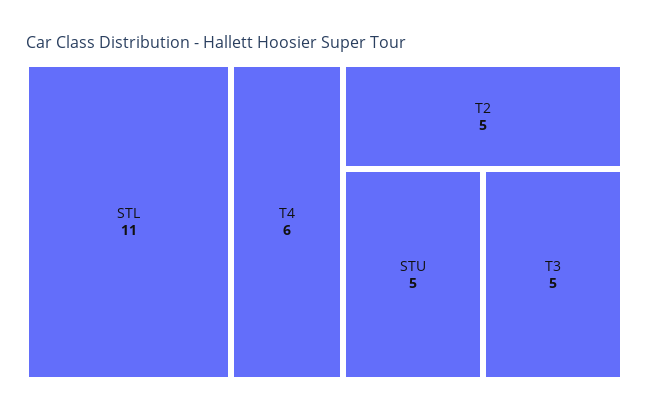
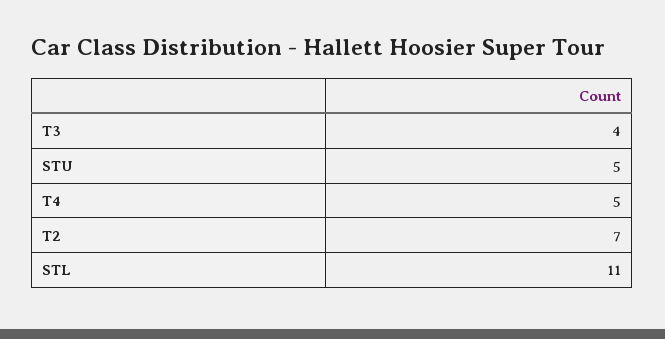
T4: 6 -> 5
T2: 5 -> 7
T3: 5 -> 4

